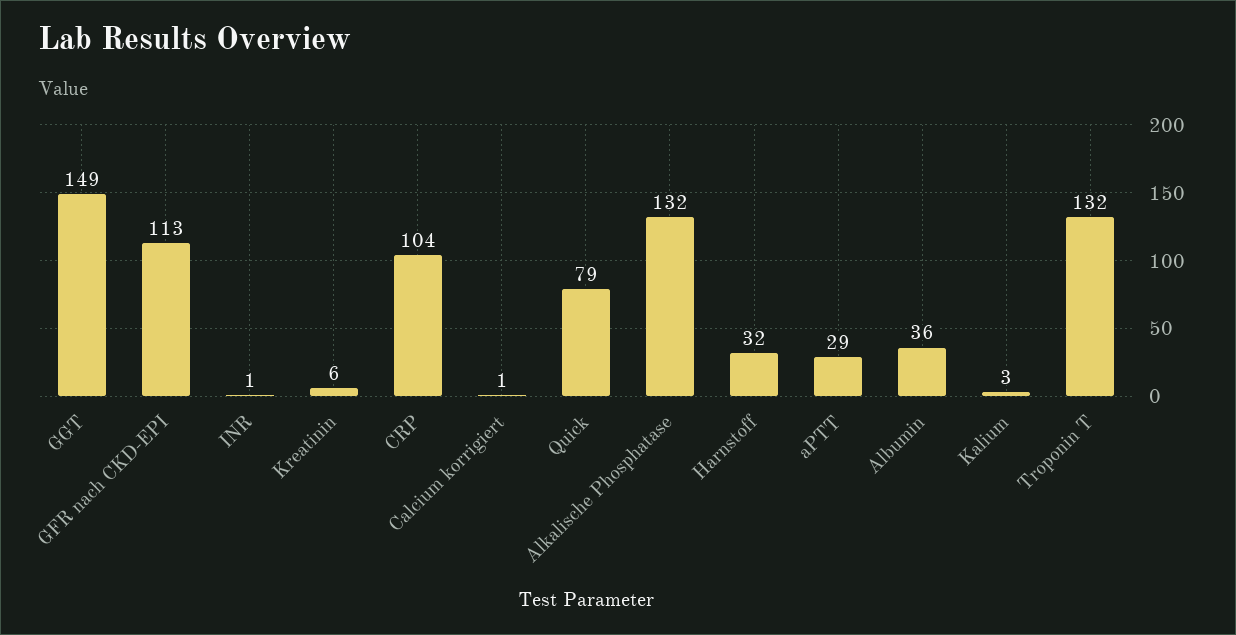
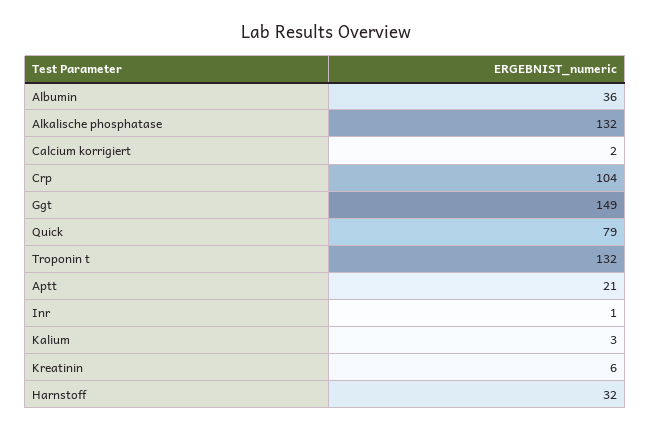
GFR nach CKD-EPI: 113 -> none
Calcium korrigiert: 1 -> 2
aPTT: 29 -> 21

